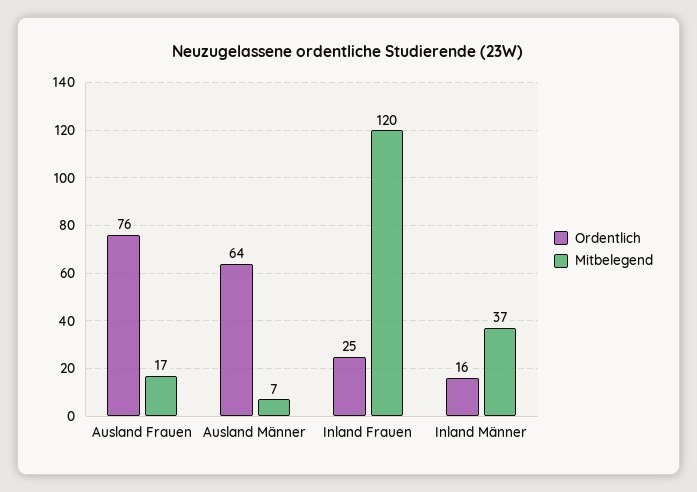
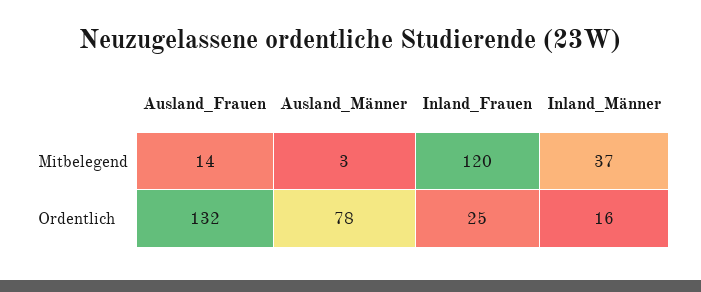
Ordentlich, Ausland Frauen: 76 -> 132
Mitbelegend, Ausland Frauen: 17 -> 14
Ordentlich, Ausland Männer: 64 -> 78
Mitbelegend, Ausland Männer: 7 -> 3

